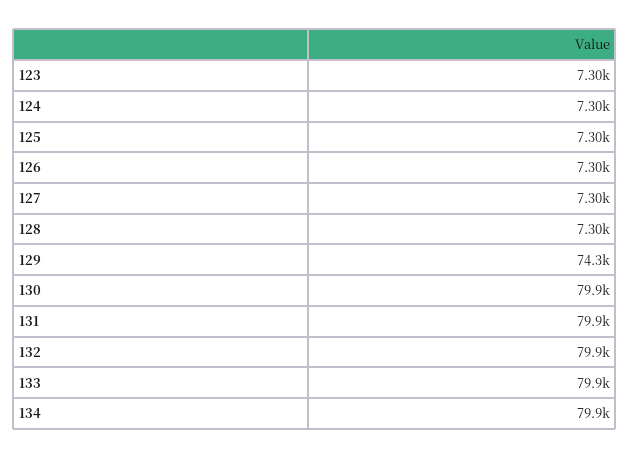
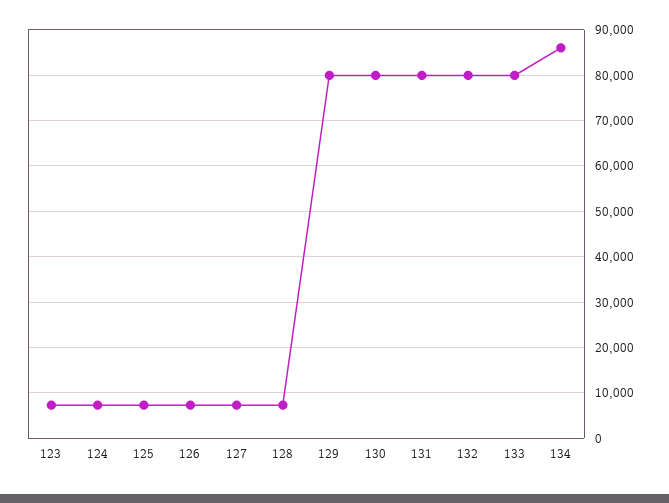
129: 74300 -> 80000
134: 79900 -> 86000

